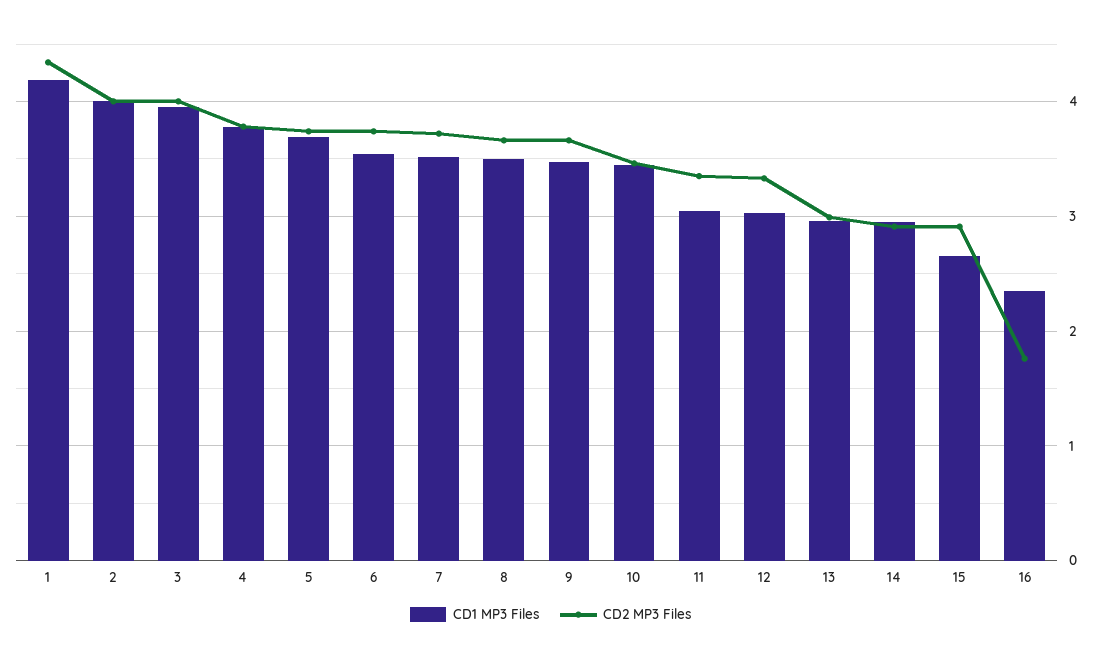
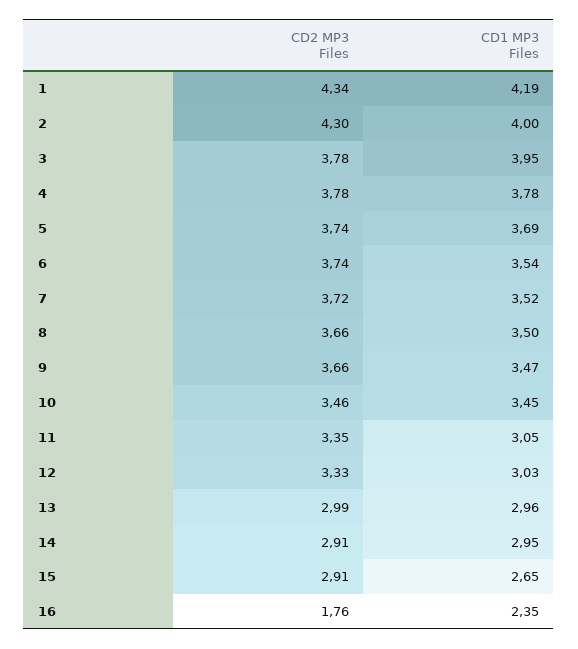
CD2 MP3 Files, 2: 4 -> 4.3
CD2 MP3 Files, 3: 4 -> 3.78

